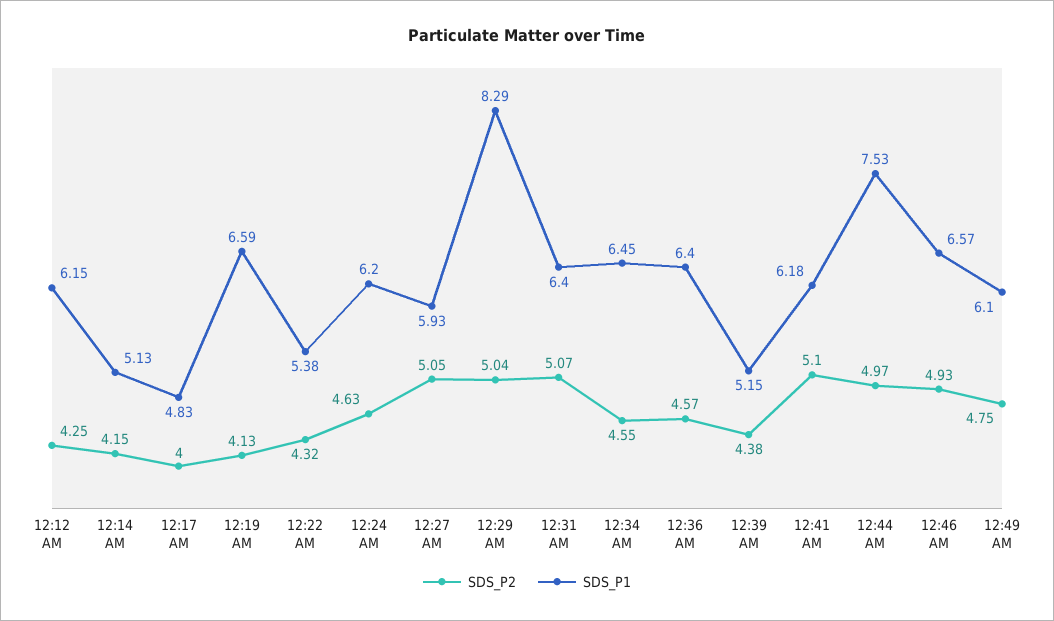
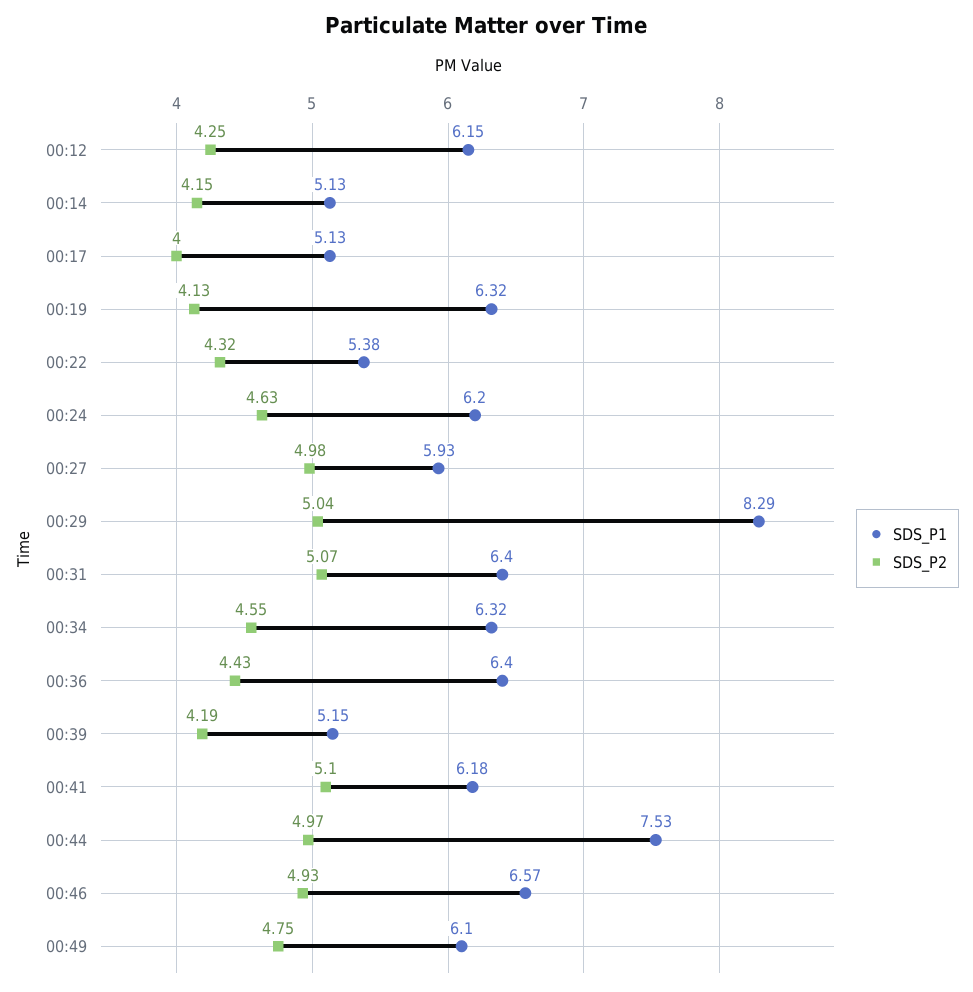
SDS_P1, 12:17 AM: 4.83 -> 5.13
SDS_P1, 12:19 AM: 6.59 -> 6.32
SDS_P2, 12:27 AM: 5.05 -> 4.98
SDS_P1, 12:34 AM: 6.45 -> 6.32
SDS_P2, 12:36 AM: 4.57 -> 4.43
SDS_P2, 12:39 AM: 4.38 -> 4.19

